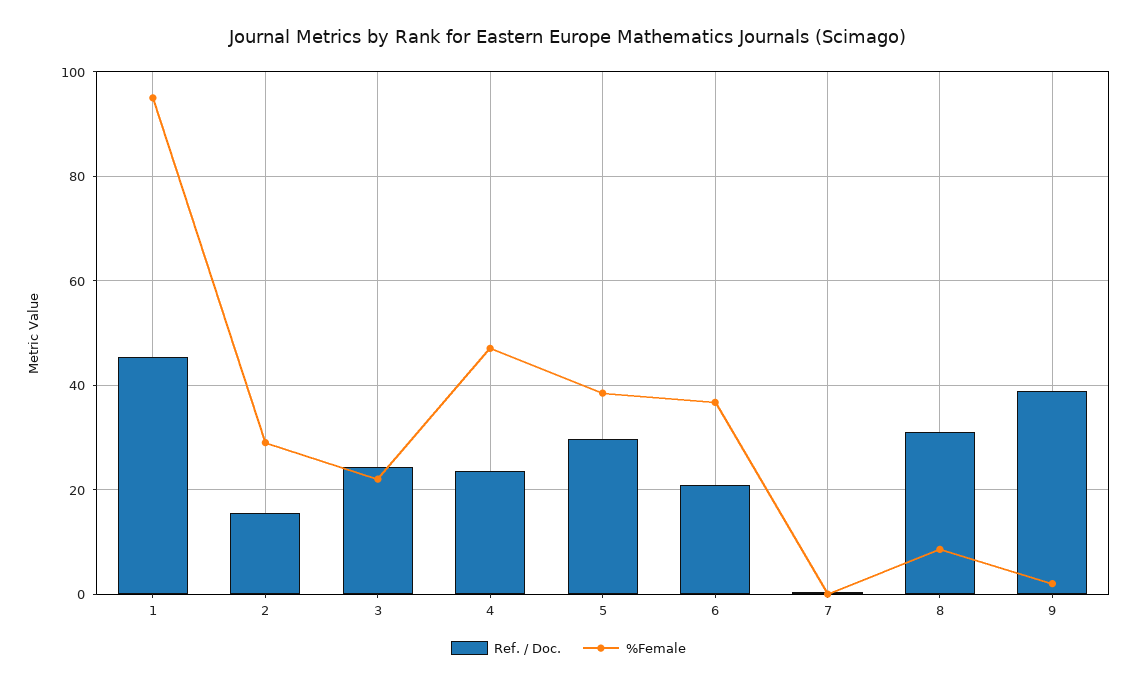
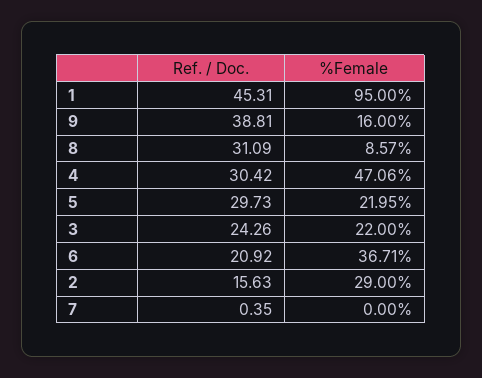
Ref. / Doc., 4: 24 -> 30.42
%Female, 5: 38 -> 21.95
%Female, 9: 2 -> 16

